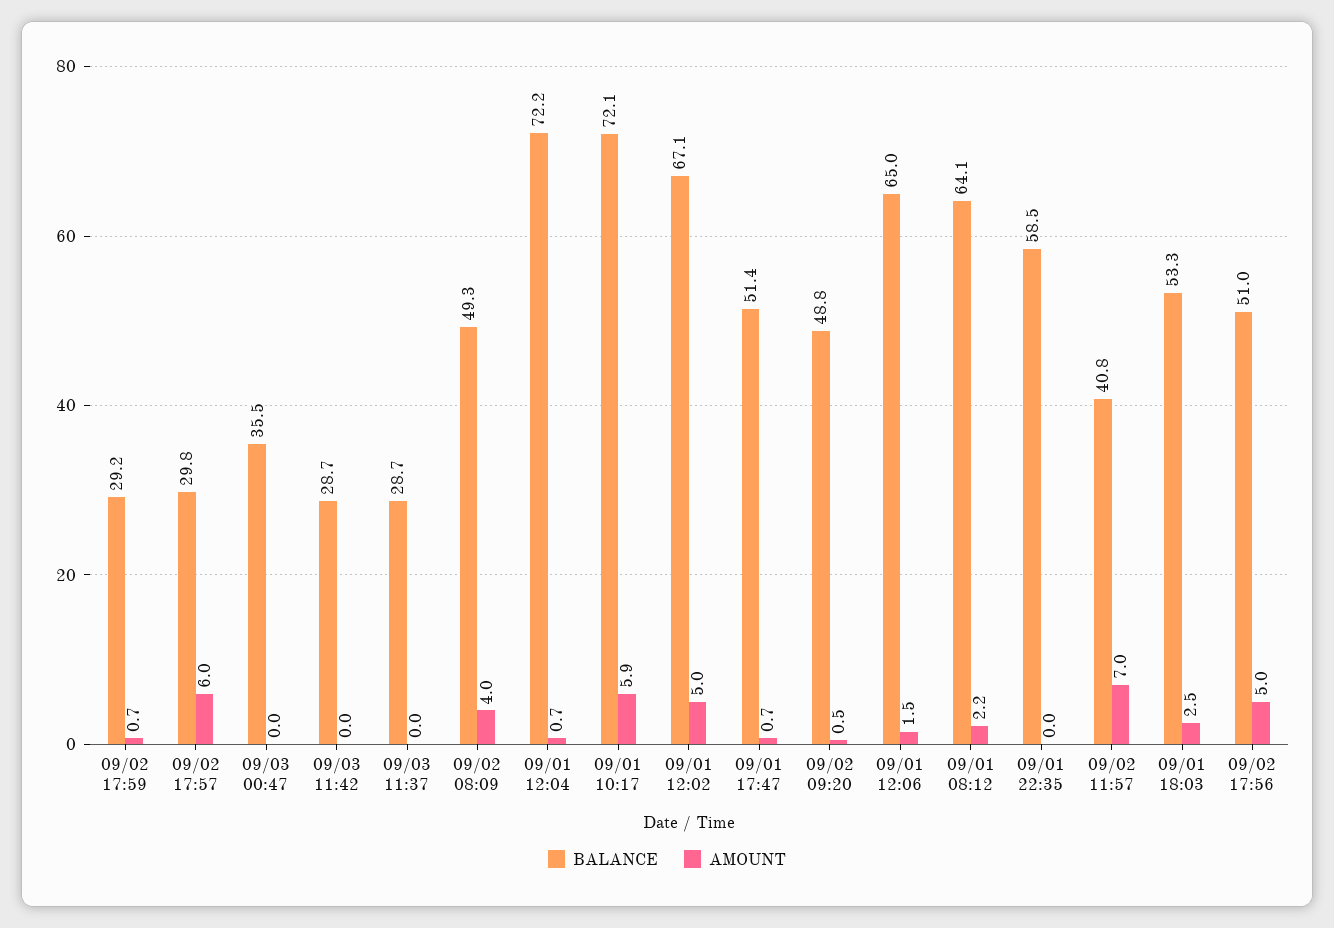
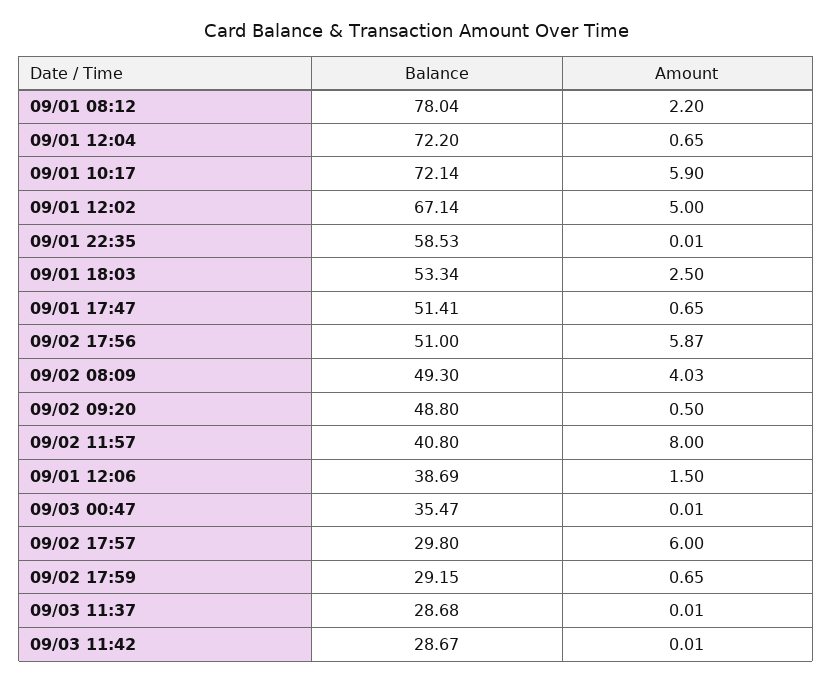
BALANCE, 09/01 12:06: 65 -> 38.69
BALANCE, 09/01 08:12: 64.1 -> 78.04
AMOUNT, 09/02 11:57: 7 -> 8
AMOUNT, 09/02 17:56: 5 -> 5.87

